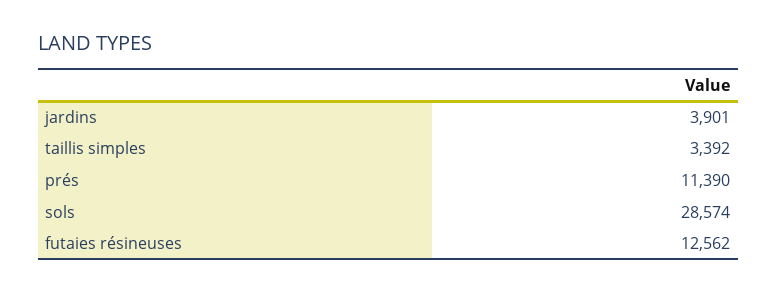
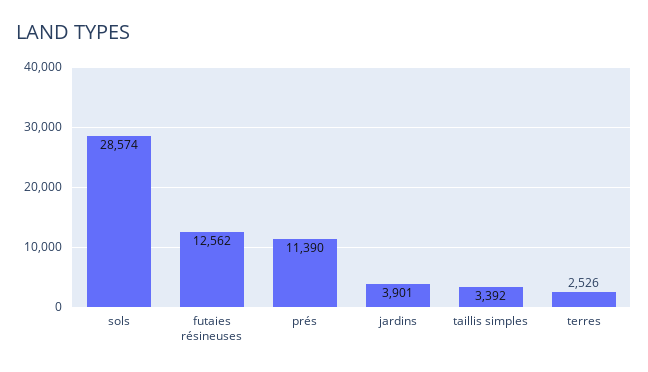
terres: none -> 2526

